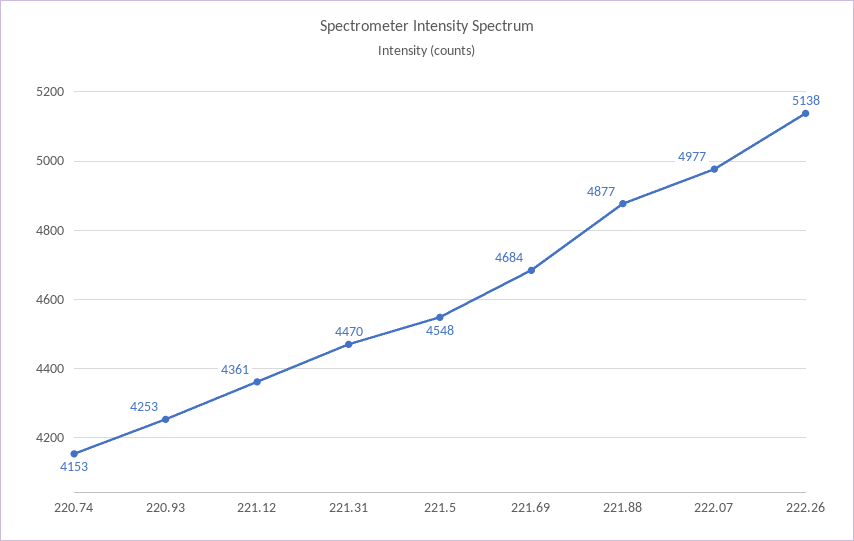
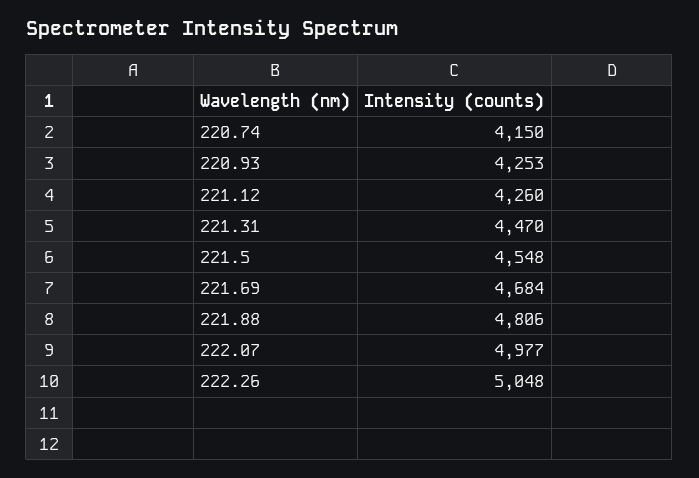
220.74: 4153 -> 4150
221.12: 4361 -> 4260
221.88: 4877 -> 4806
222.26: 5138 -> 5048

